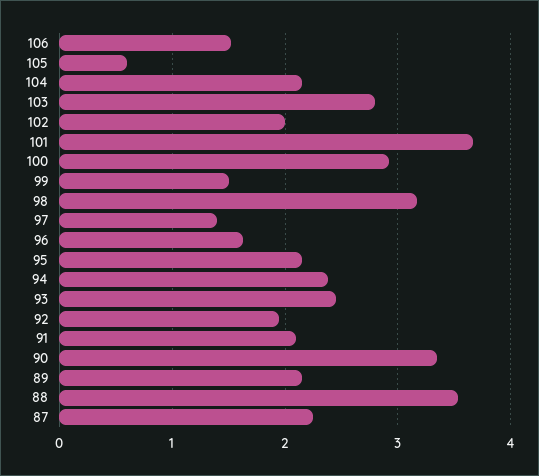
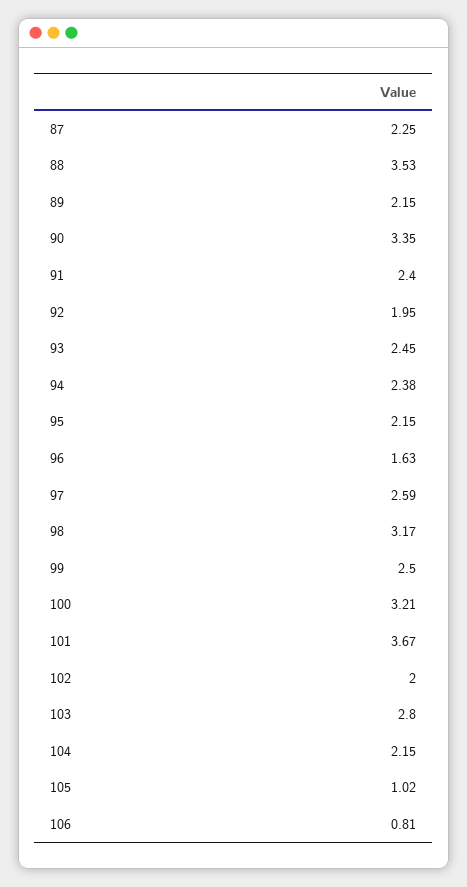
106: 1.5 -> 0.81
105: 0.6 -> 1.02
100: 2.9 -> 3.21
99: 1.5 -> 2.5
97: 1.4 -> 2.59
91: 2.1 -> 2.4

